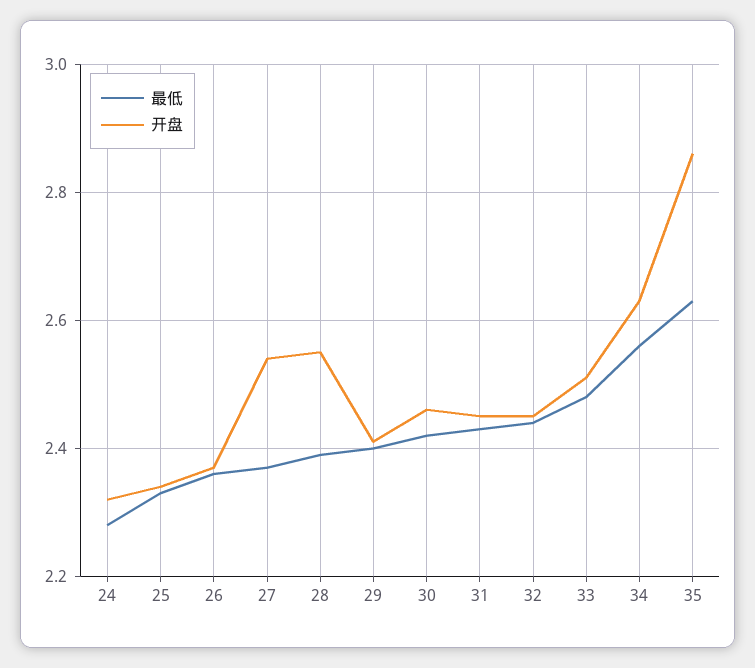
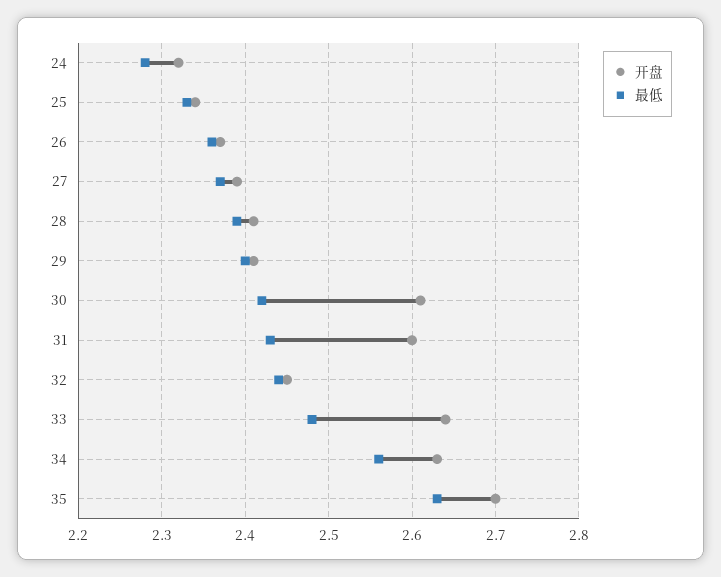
开盘, 27: 2.55 -> 2.39
开盘, 28: 2.55 -> 2.41
开盘, 30: 2.45 -> 2.61
开盘, 31: 2.45 -> 2.6
开盘, 33: 2.5 -> 2.64
开盘, 35: 2.85 -> 2.7

